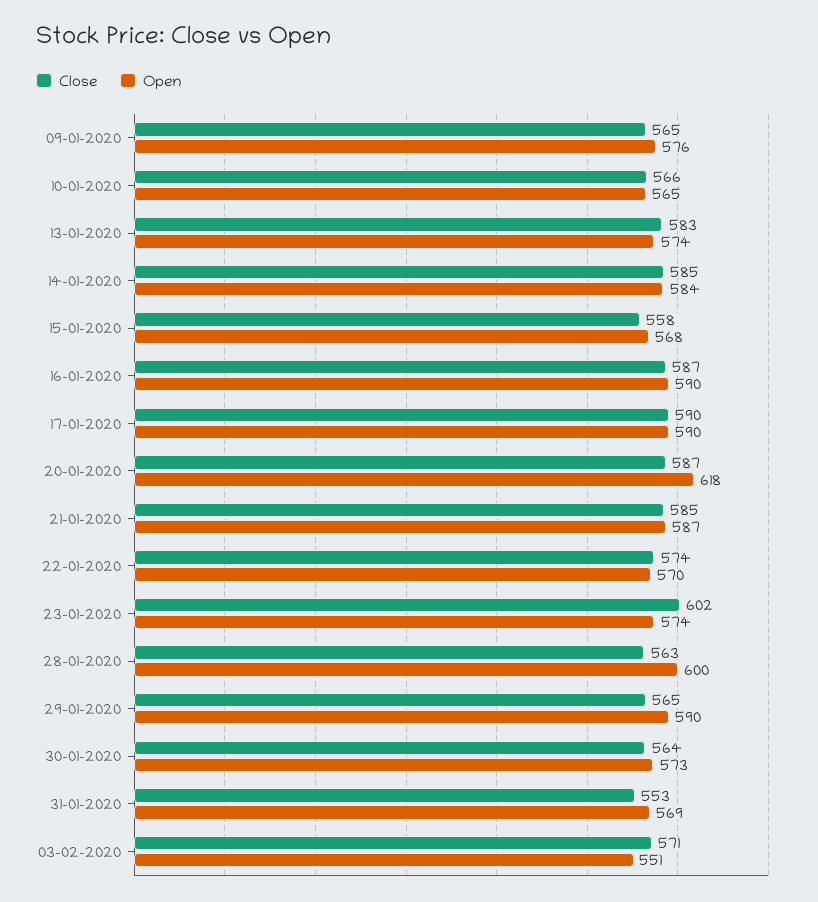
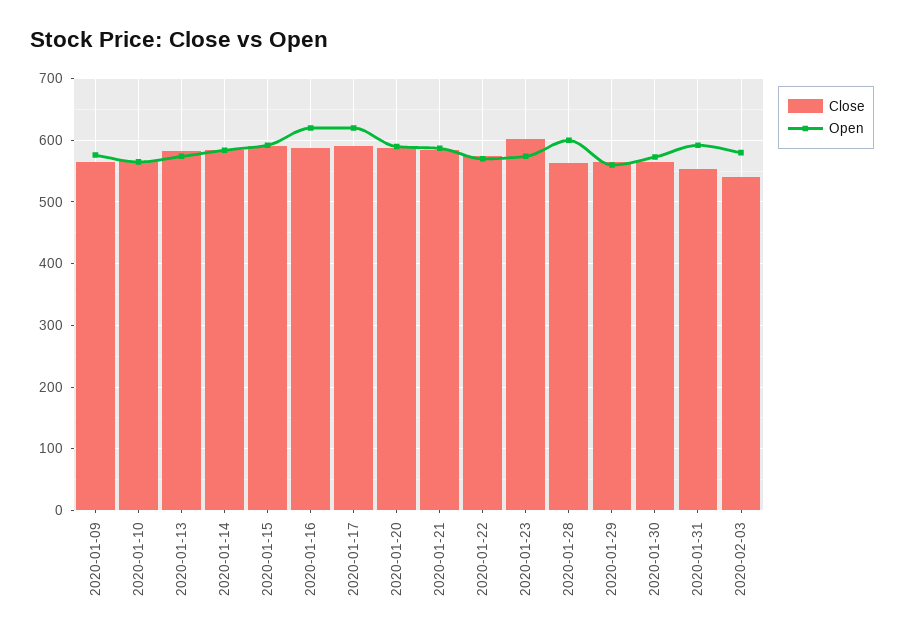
Close, 15-01-2020: 558 -> 590
Open, 15-01-2020: 568 -> 590
Open, 16-01-2020: 590 -> 620
Open, 17-01-2020: 590 -> 620
Open, 20-01-2020: 618 -> 590
Open, 29-01-2020: 590 -> 560
Open, 31-01-2020: 569 -> 590
Close, 03-02-2020: 571 -> 540
Open, 03-02-2020: 551 -> 580

